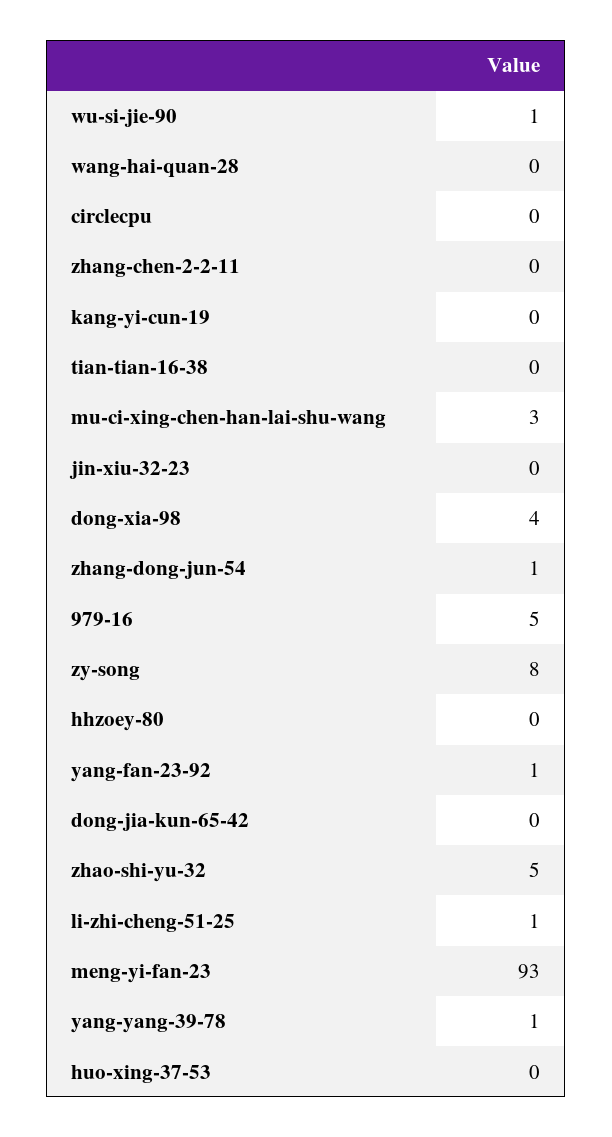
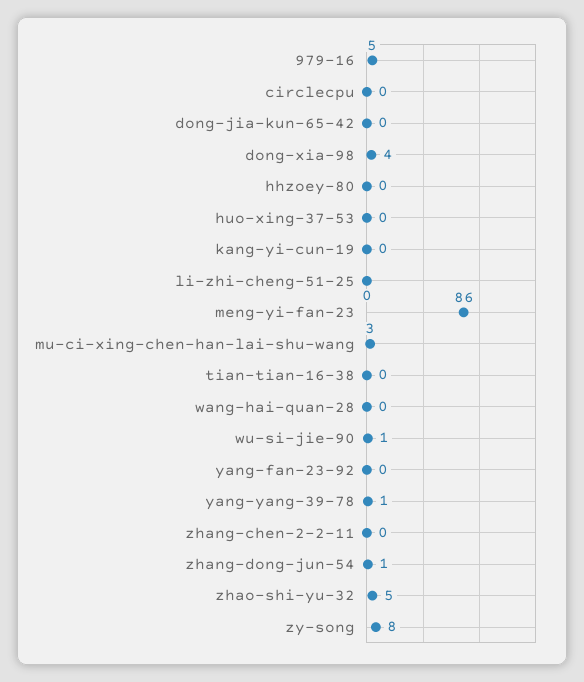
jin-xiu-32-23: 0 -> none
yang-fan-23-92: 1 -> 0
li-zhi-cheng-51-25: 1 -> 0
meng-yi-fan-23: 93 -> 86

